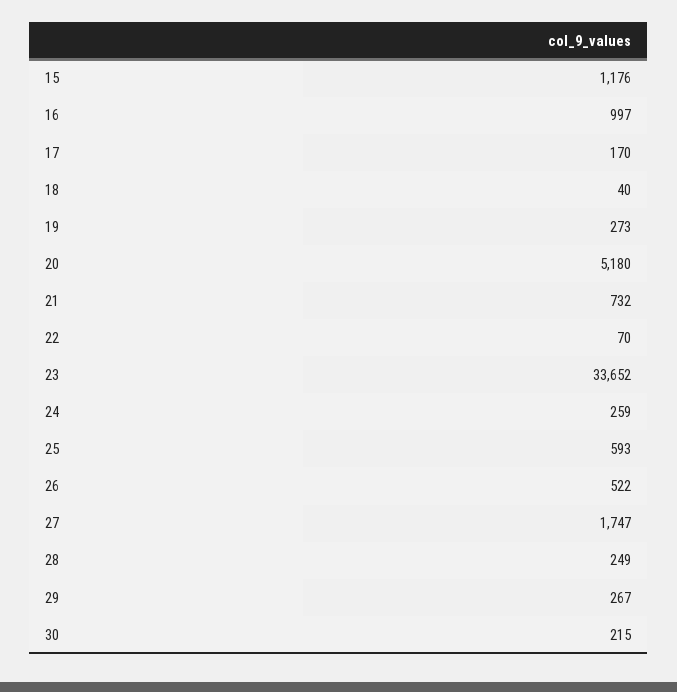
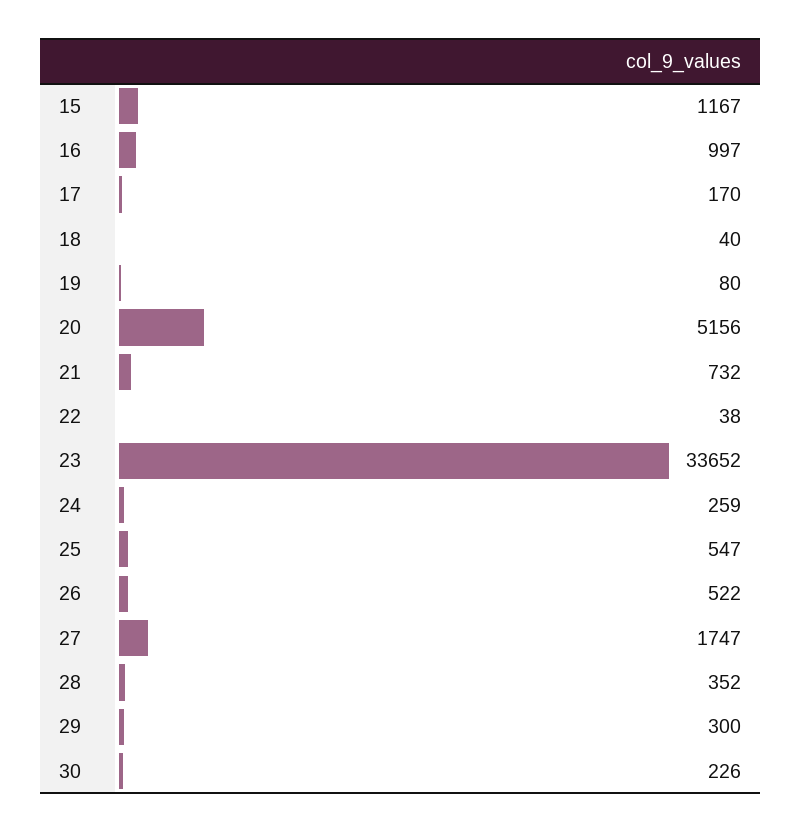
15: 1176 -> 1167
19: 273 -> 80
20: 5180 -> 5156
22: 70 -> 38
25: 593 -> 547
28: 249 -> 352
29: 267 -> 300
30: 215 -> 226

